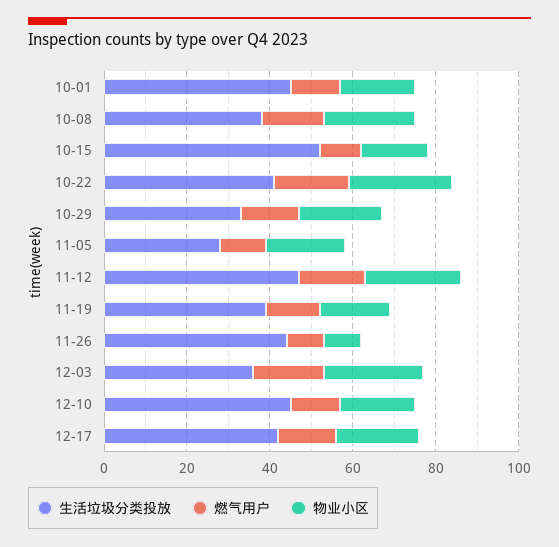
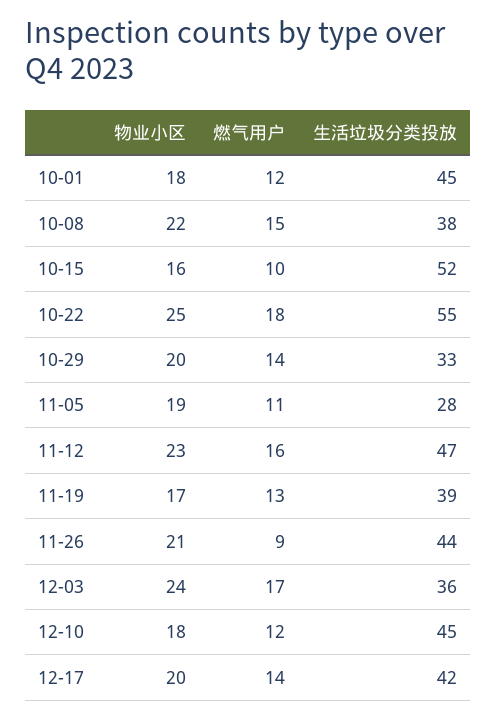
生活垃圾分类投放, 10-22: 40 -> 55
物业小区, 11-26: 10 -> 21

